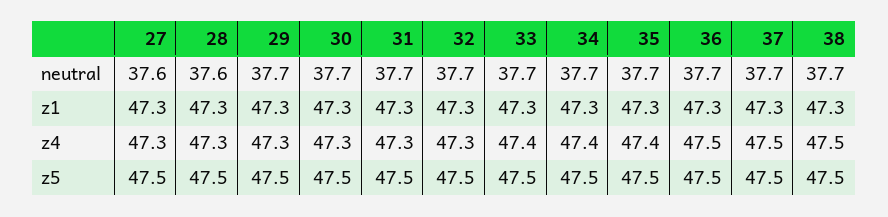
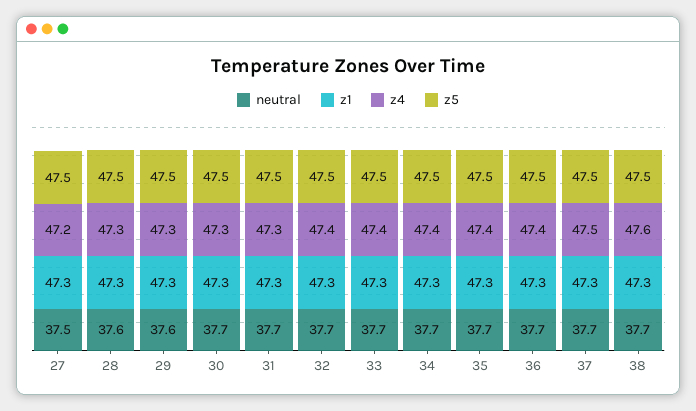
neutral, 27: 37.6 -> 37.5
neutral, 29: 37.7 -> 37.6
z4, 27: 47.3 -> 47.2
z4, 32: 47.3 -> 47.4
z4, 36: 47.5 -> 47.4
z4, 38: 47.5 -> 47.6

